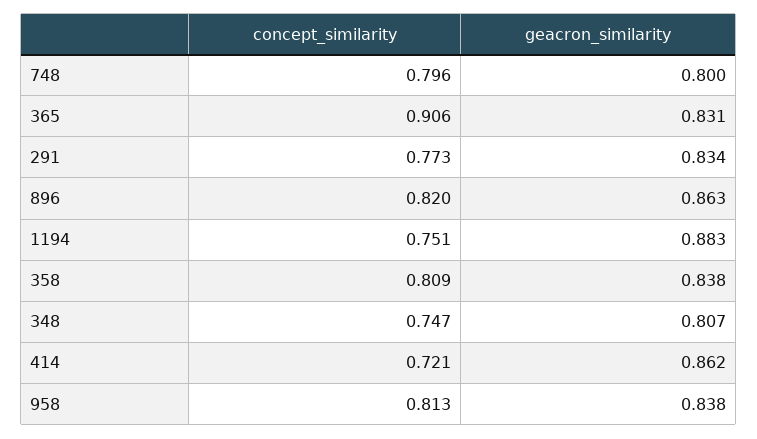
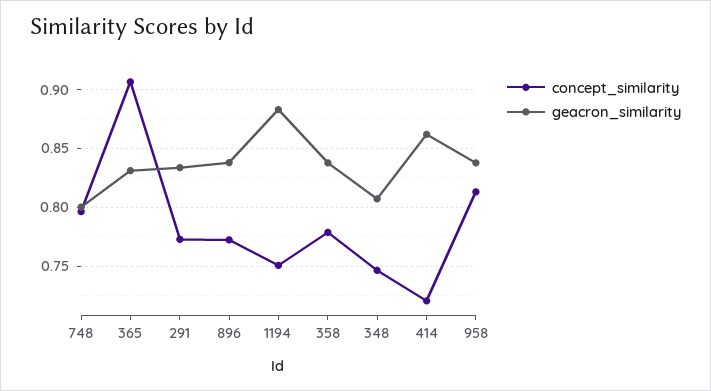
concept_similarity, 896: 0.82 -> 0.77
geacron_similarity, 896: 0.863 -> 0.84
concept_similarity, 358: 0.809 -> 0.78

